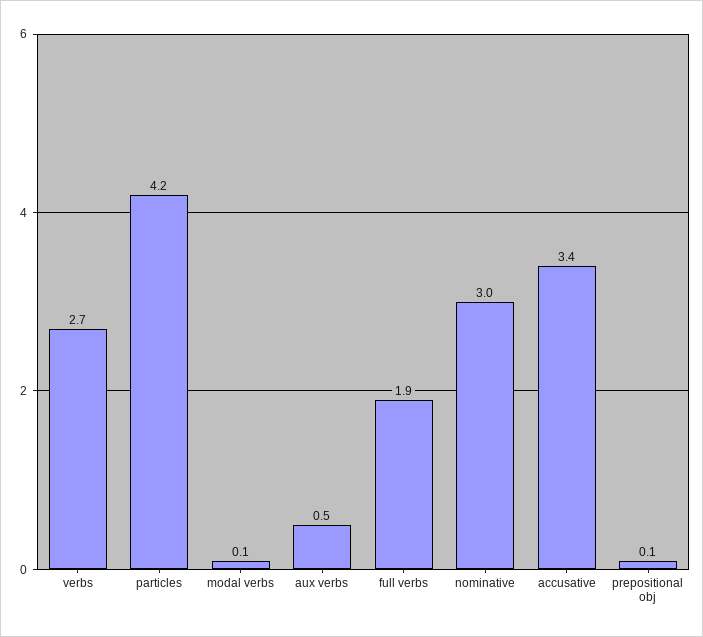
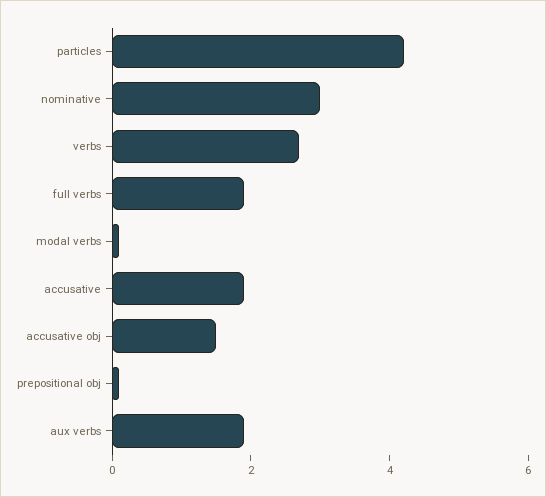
aux verbs: 0.5 -> 2
accusative: 3.4 -> 2
accusative obj: none -> 1.5

